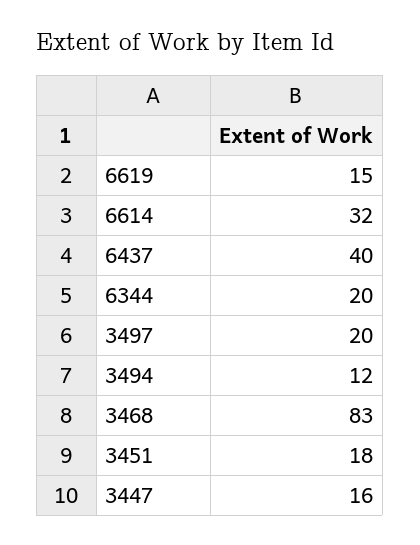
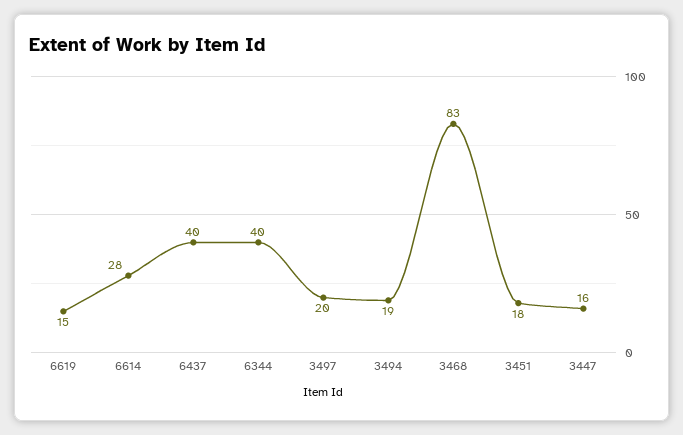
6614: 32 -> 28
6344: 20 -> 40
3494: 12 -> 19

